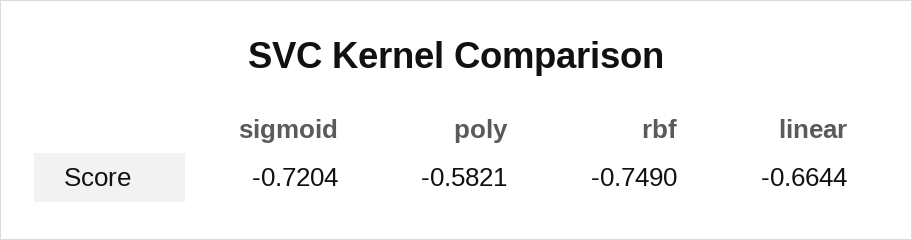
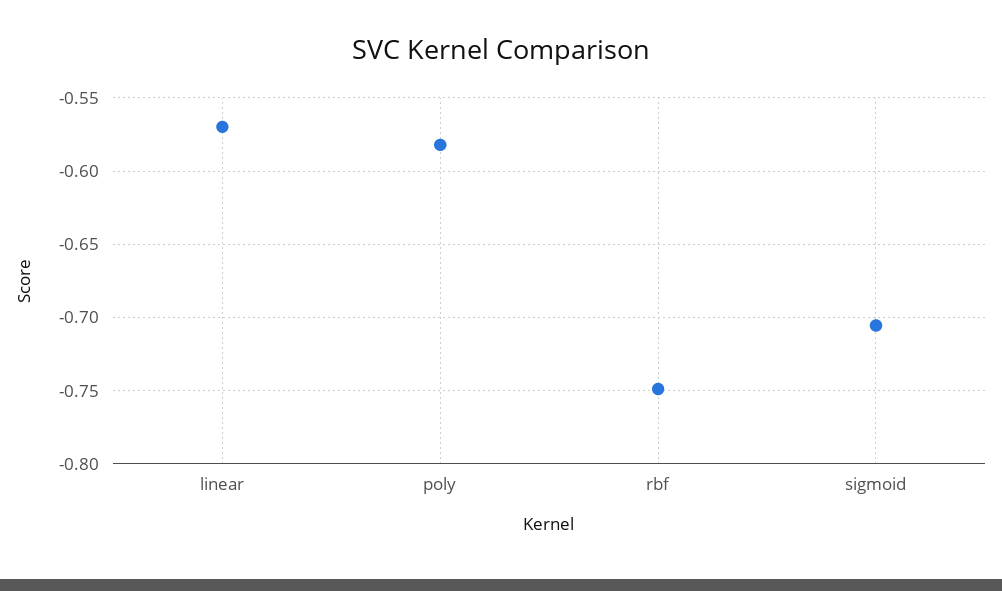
sigmoid: -0.7204 -> -0.705
linear: -0.6644 -> -0.57

